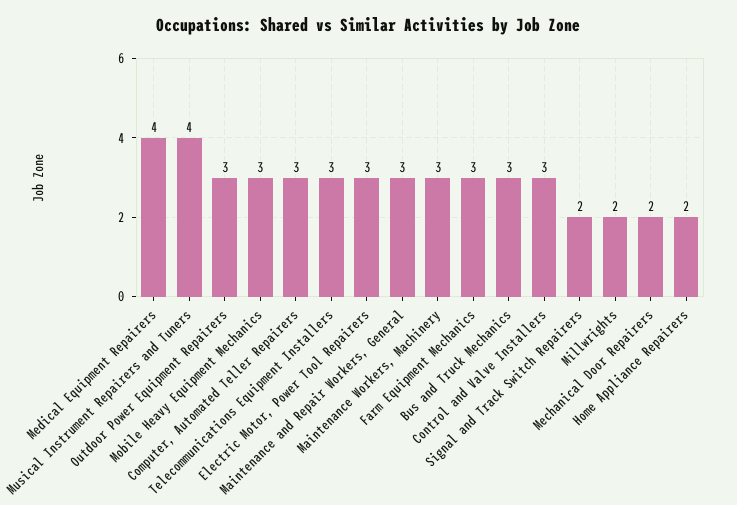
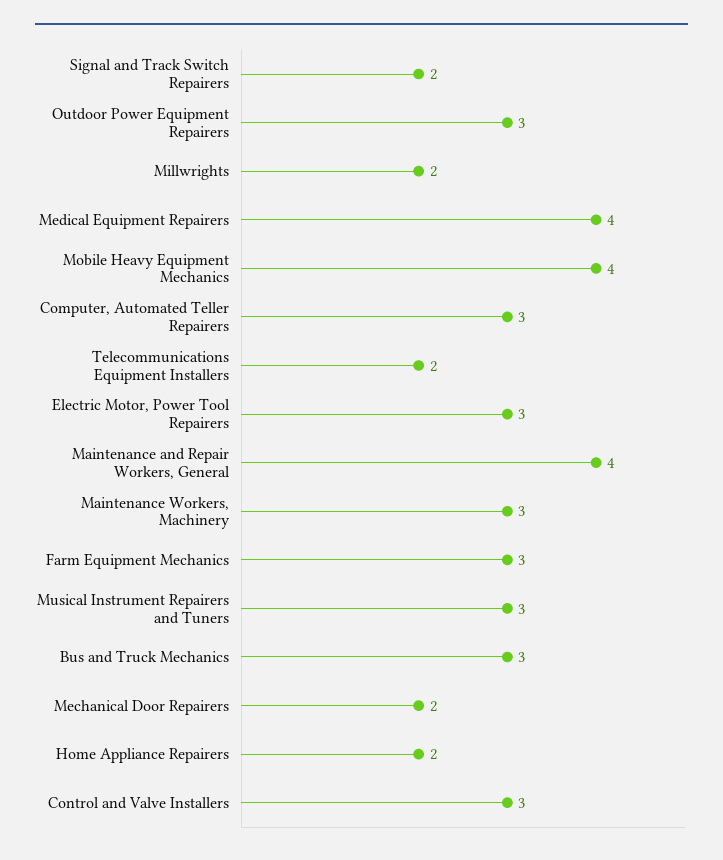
Musical Instrument Repairers and Tuners: 4 -> 3
Mobile Heavy Equipment Mechanics: 3 -> 4
Telecommunications Equipment Installers: 3 -> 2
Maintenance and Repair Workers, General: 3 -> 4

